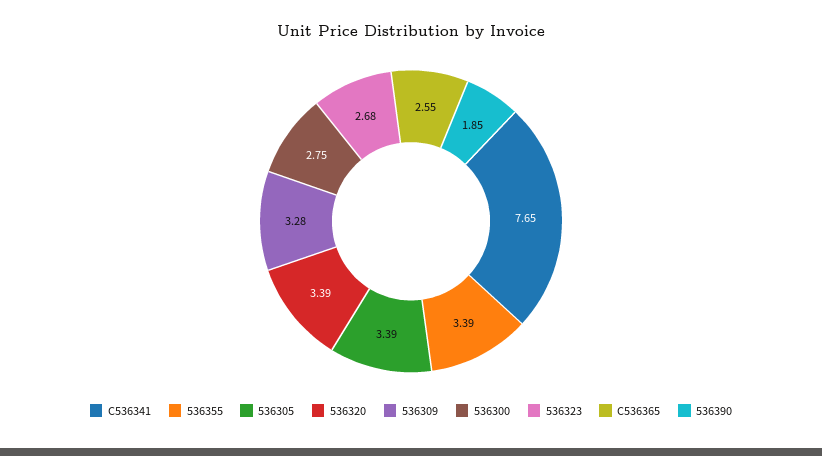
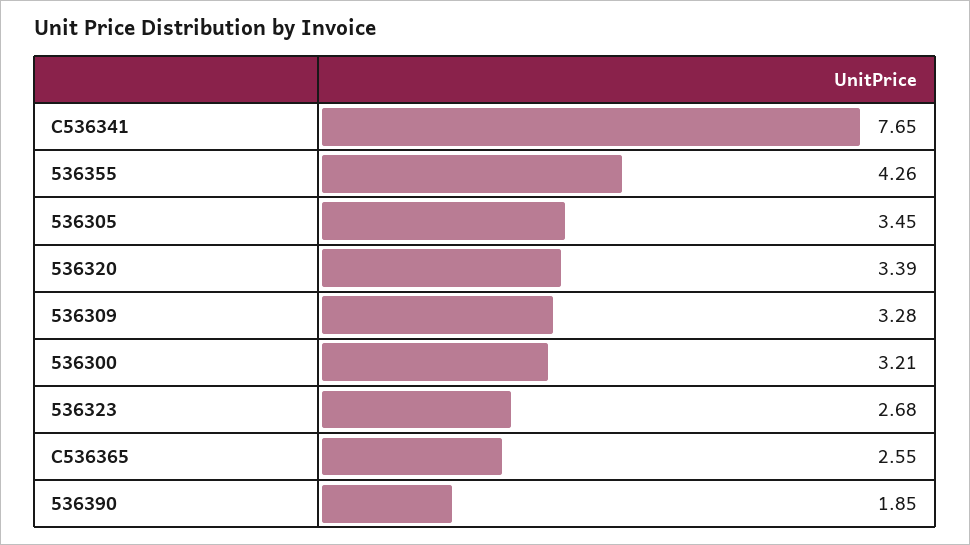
536355: 3.39 -> 4.26
536305: 3.39 -> 3.45
536300: 2.75 -> 3.21

